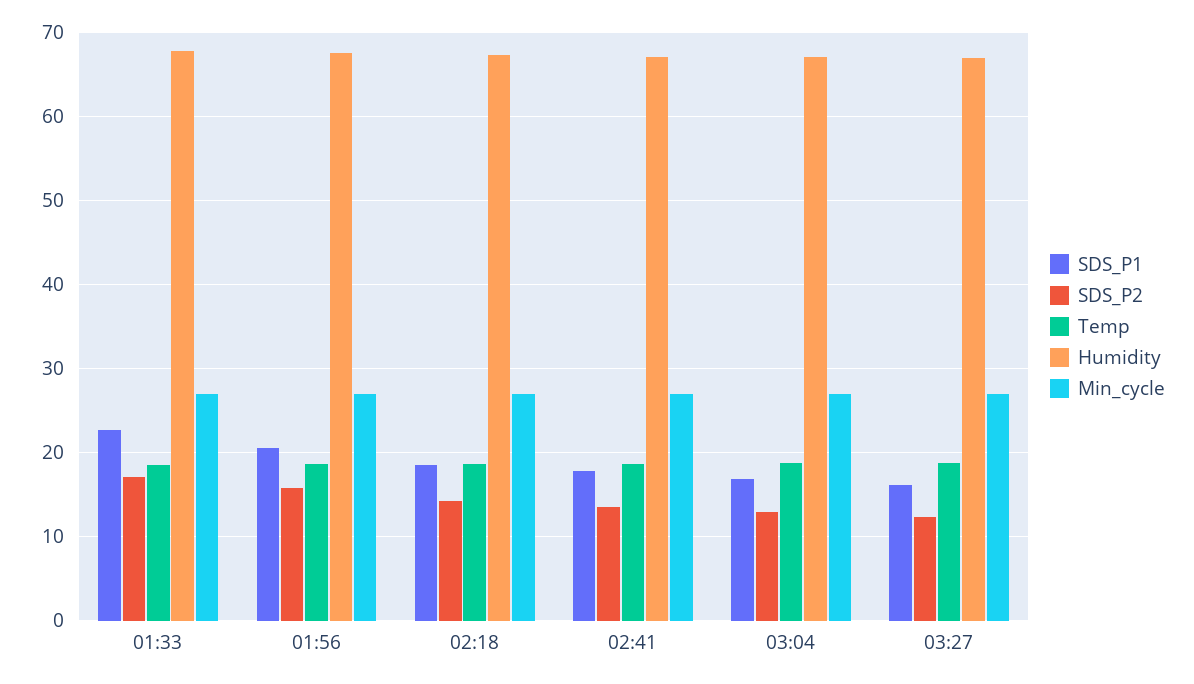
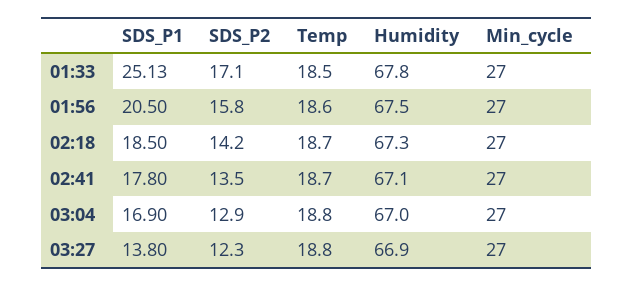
SDS_P1, 01:33: 23 -> 25.13
SDS_P1, 03:27: 16 -> 13.8

